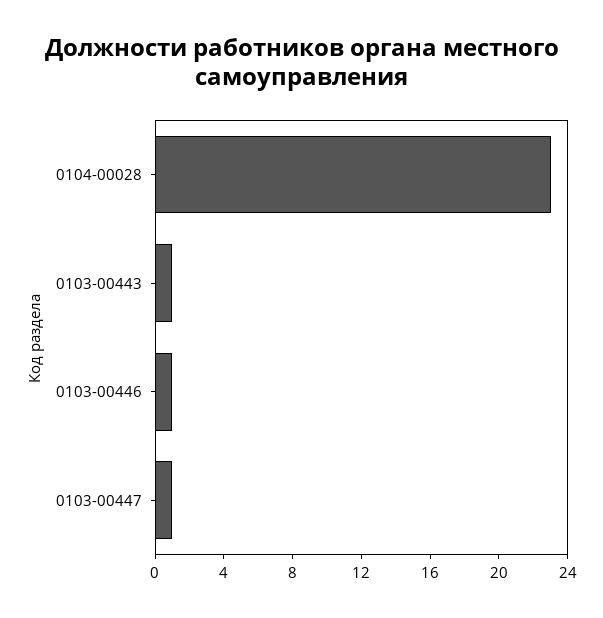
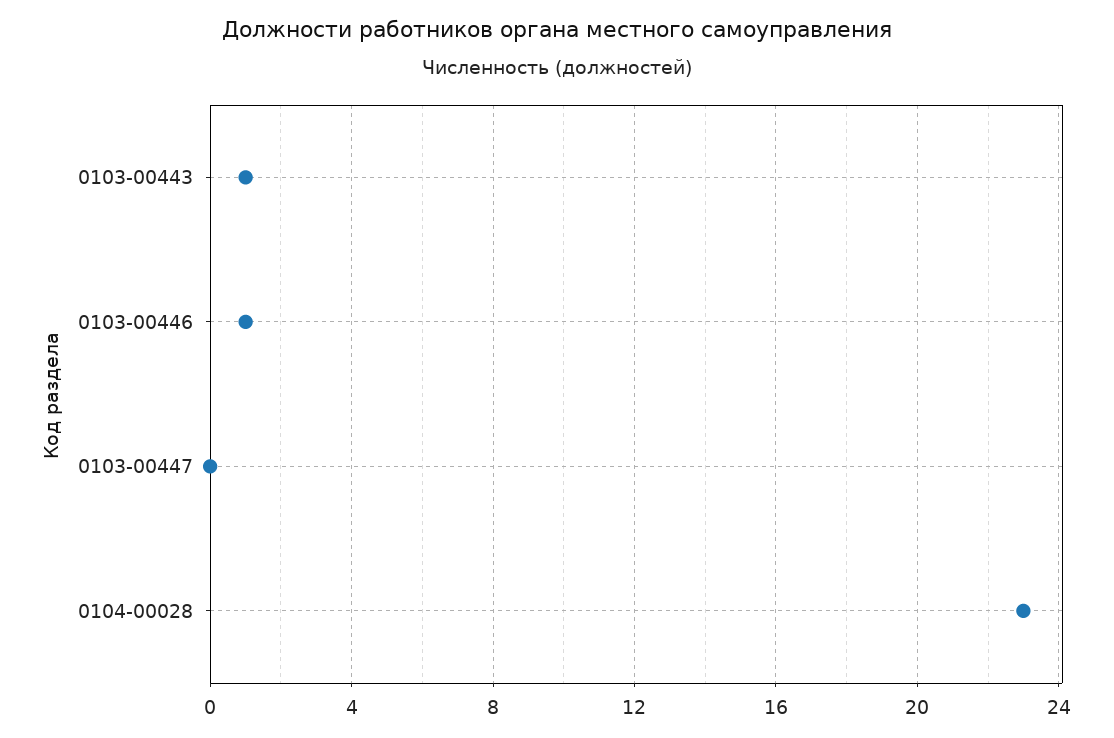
0103-00447: 1 -> 0

